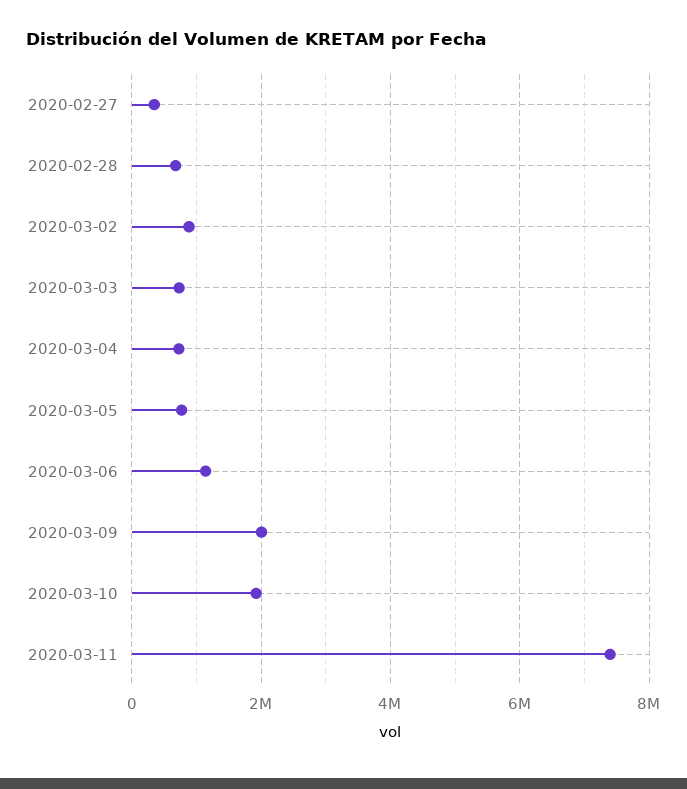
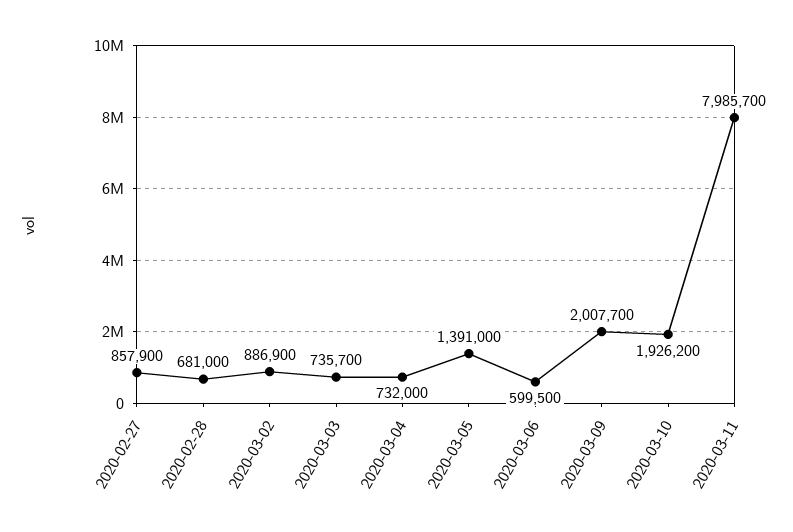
2020-02-27: 400000 -> 857900
2020-03-05: 800000 -> 1391000
2020-03-06: 1200000 -> 599500
2020-03-11: 7400000 -> 7985700

